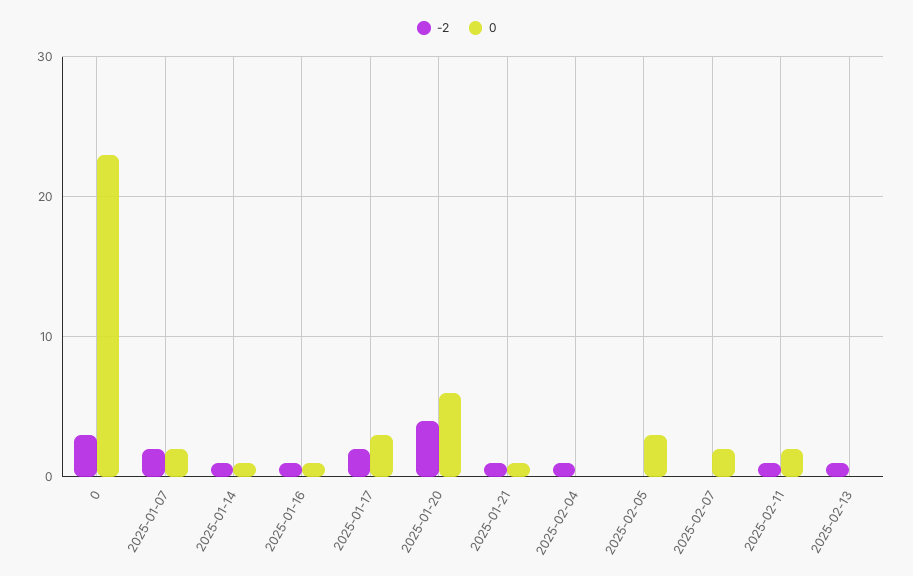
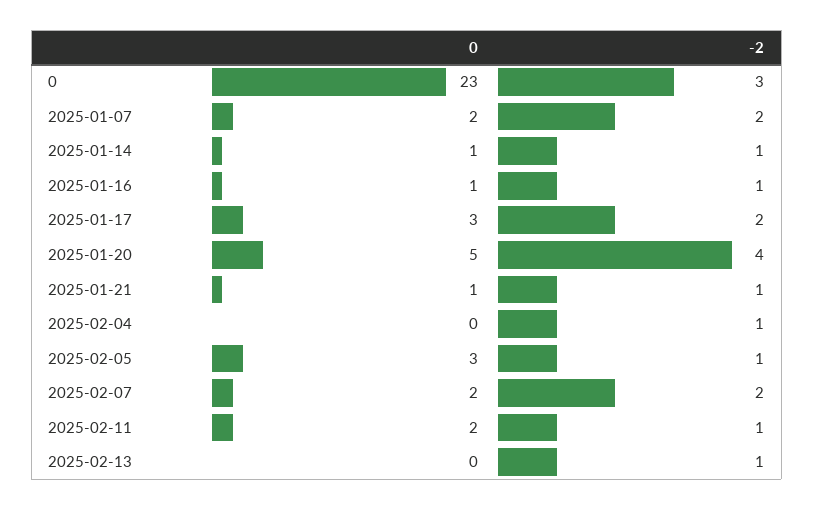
0, 2025-01-20: 6 -> 5
-2, 2025-02-05: 0 -> 1
-2, 2025-02-07: 0 -> 2

